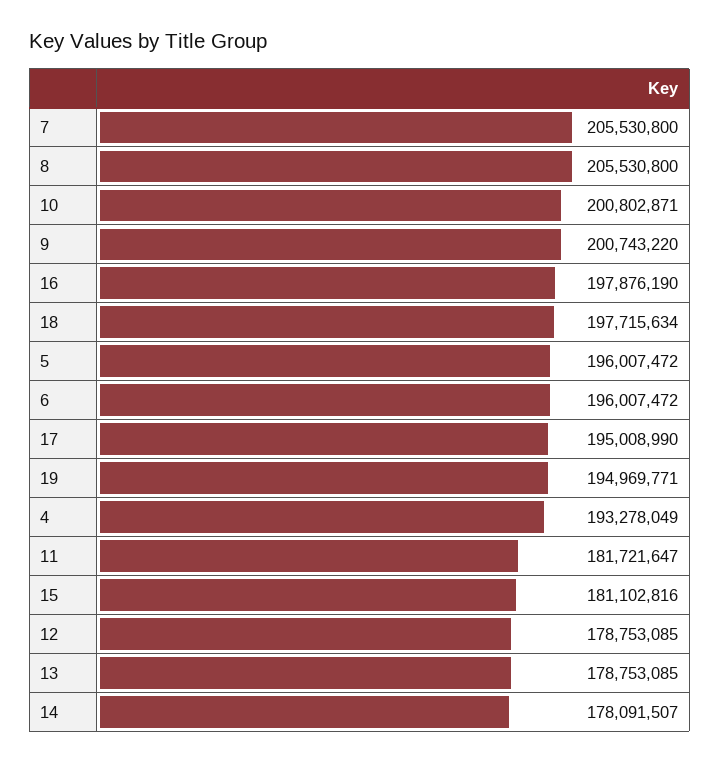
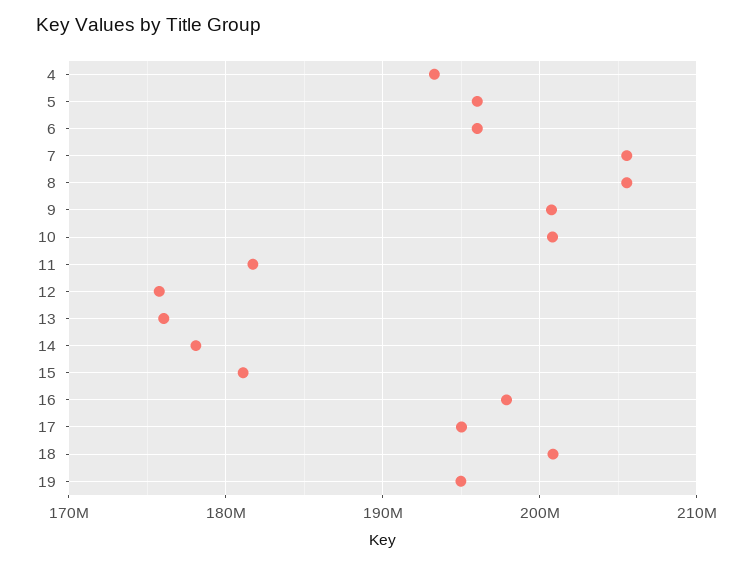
18: 197715634 -> 201000000
12: 178753085 -> 176000000
13: 178753085 -> 176000000

